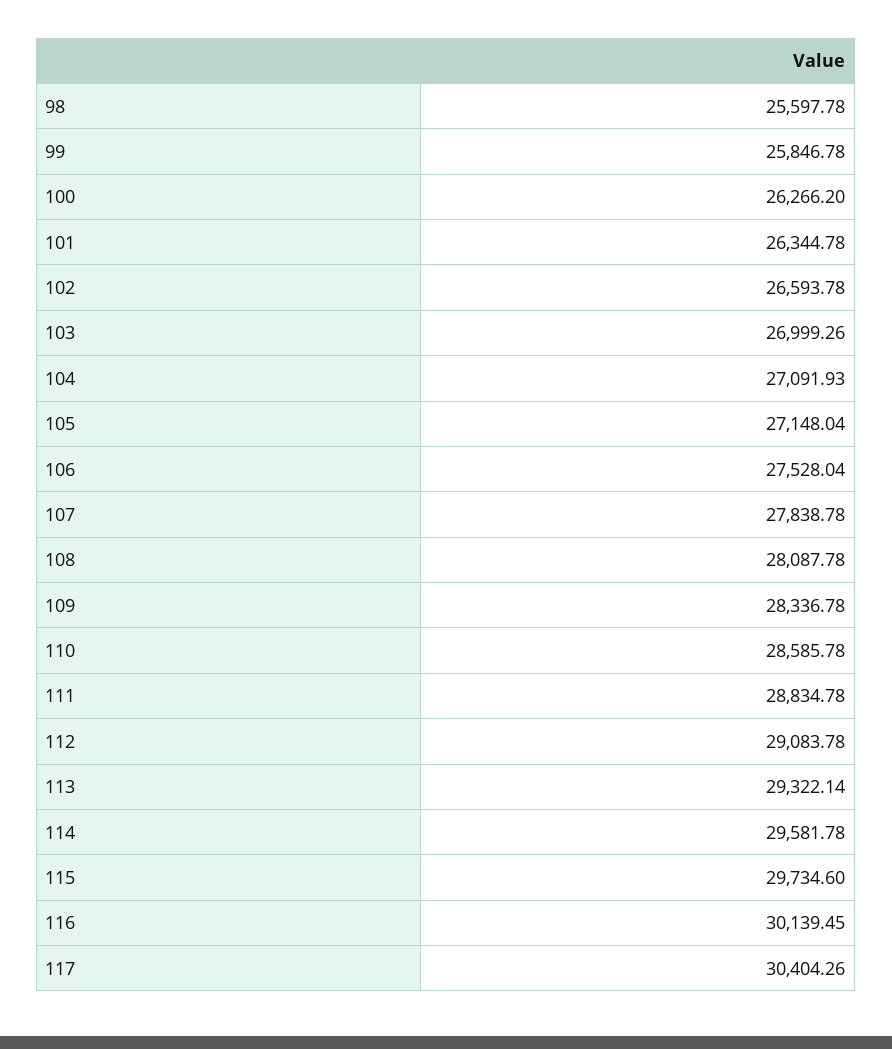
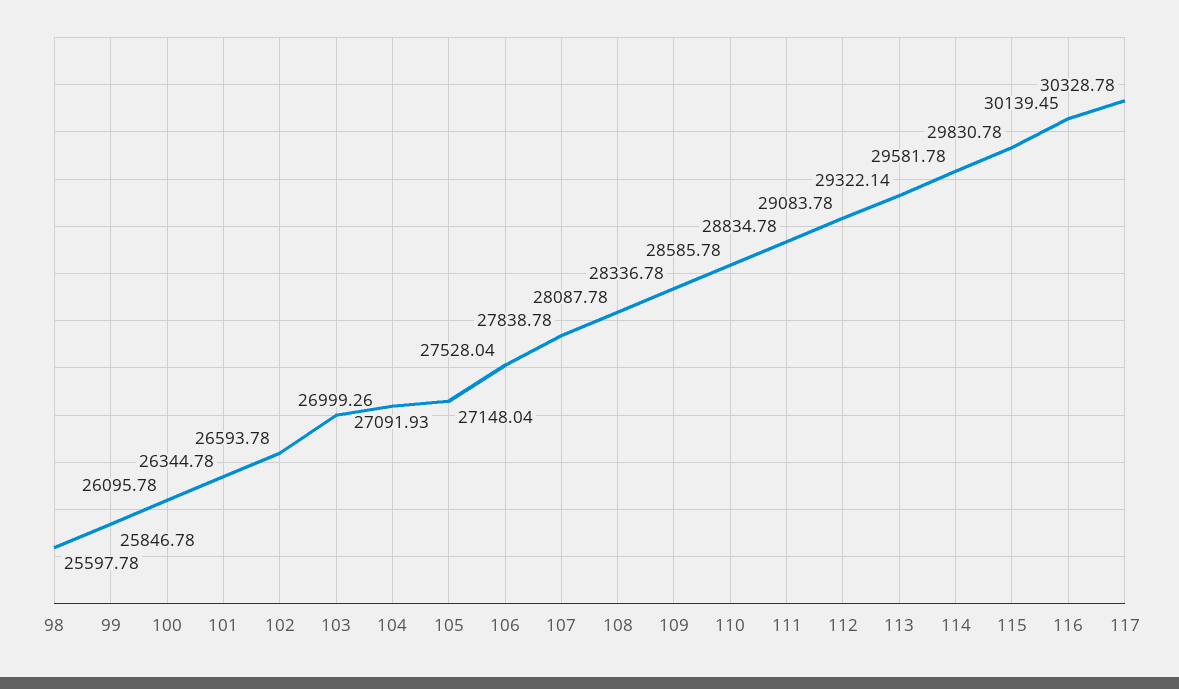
100: 26266.2 -> 26095.78
115: 29734.6 -> 29830.78
117: 30404.26 -> 30328.78

